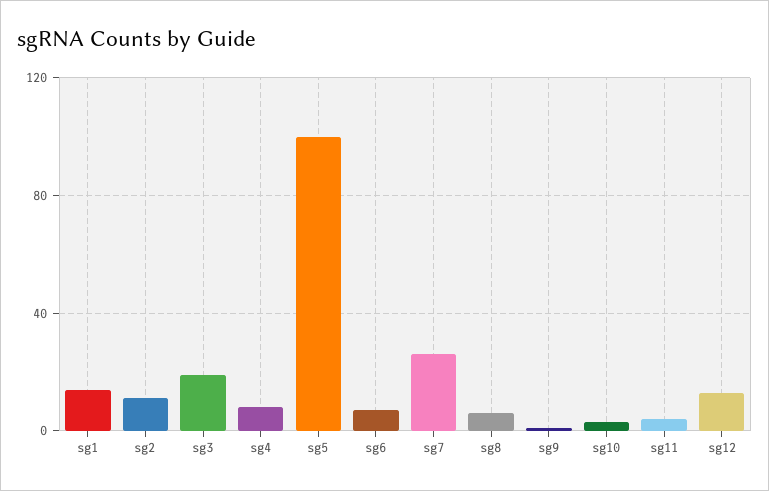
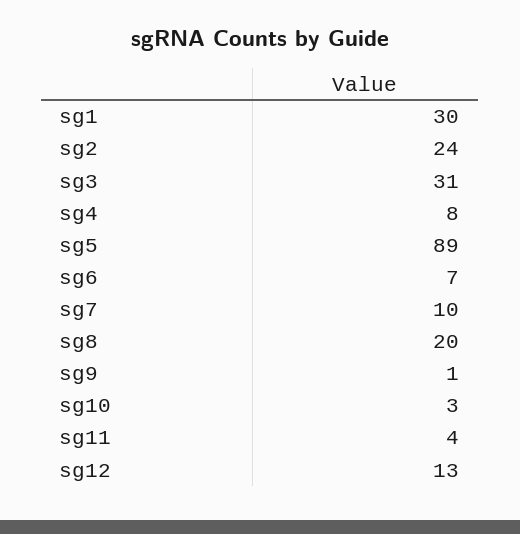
sg1: 15 -> 30
sg2: 10 -> 24
sg3: 20 -> 31
sg5: 100 -> 89
sg7: 25 -> 10
sg8: 5 -> 20

